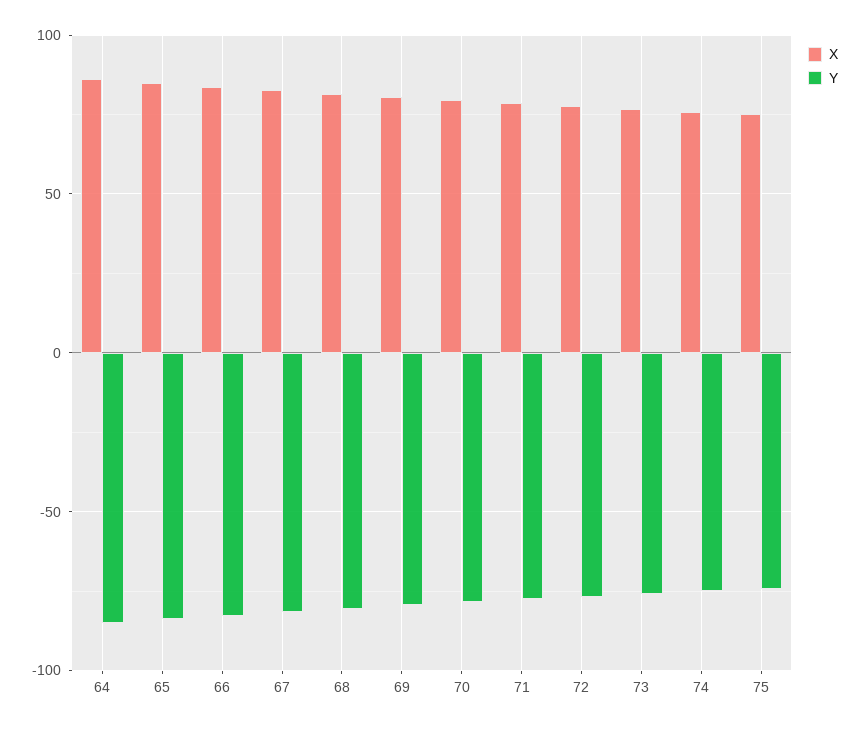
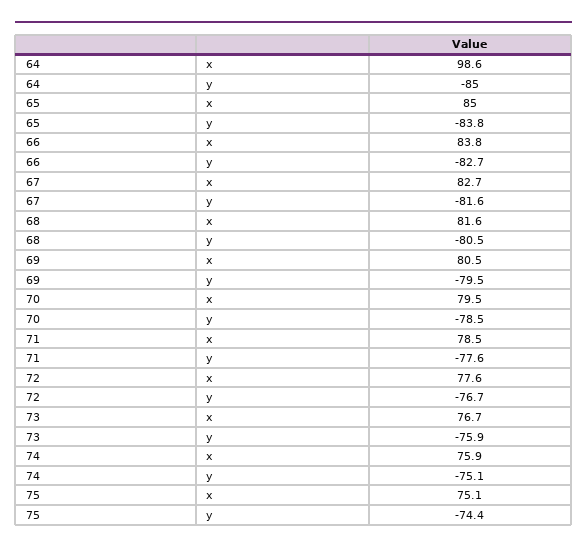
X, 64: 85 -> 98.6

